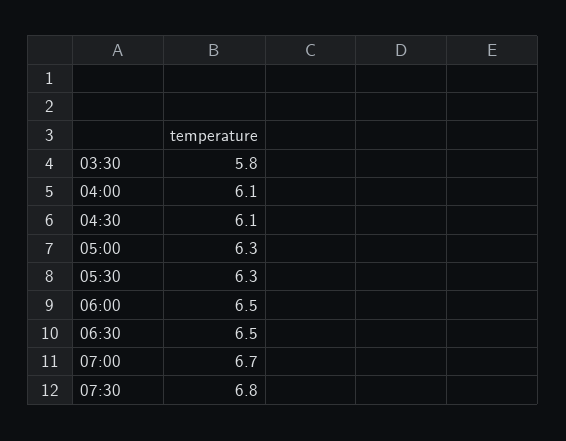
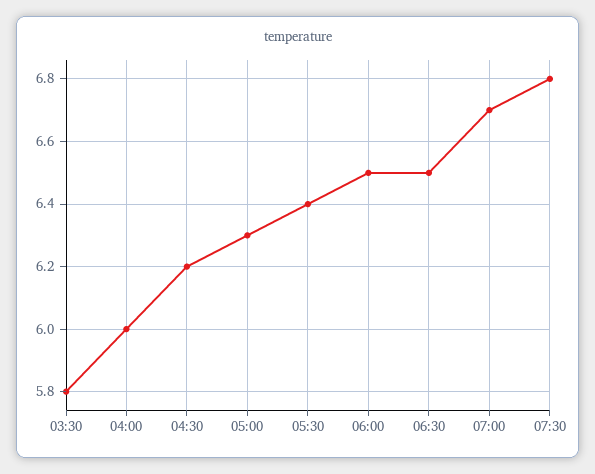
04:00: 6.1 -> 6
04:30: 6.1 -> 6.2
05:30: 6.3 -> 6.4

